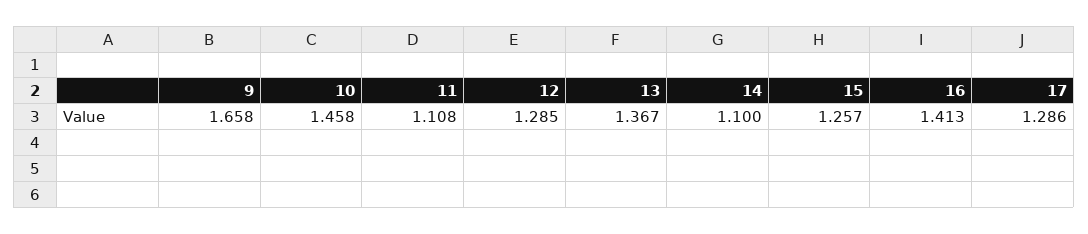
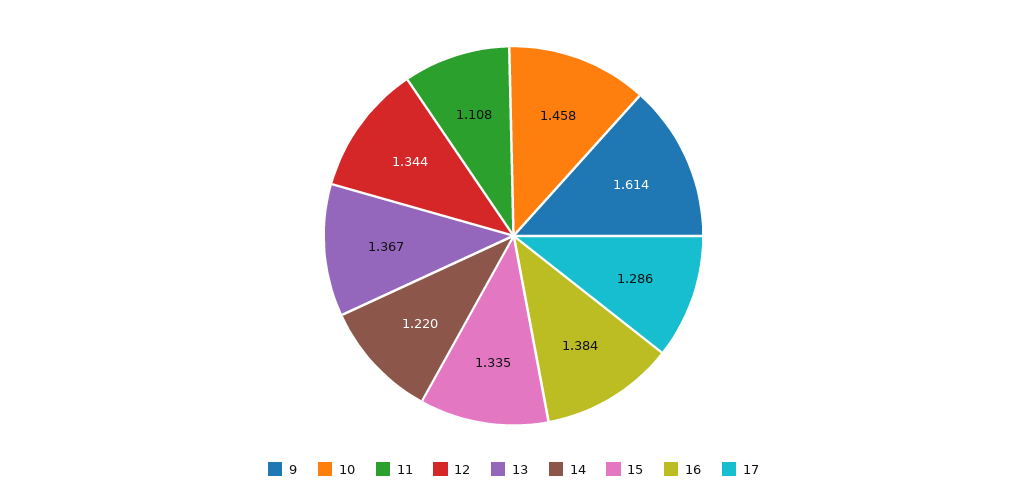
9: 1.658 -> 1.614
12: 1.285 -> 1.344
14: 1.1 -> 1.22
15: 1.257 -> 1.335
16: 1.413 -> 1.384

